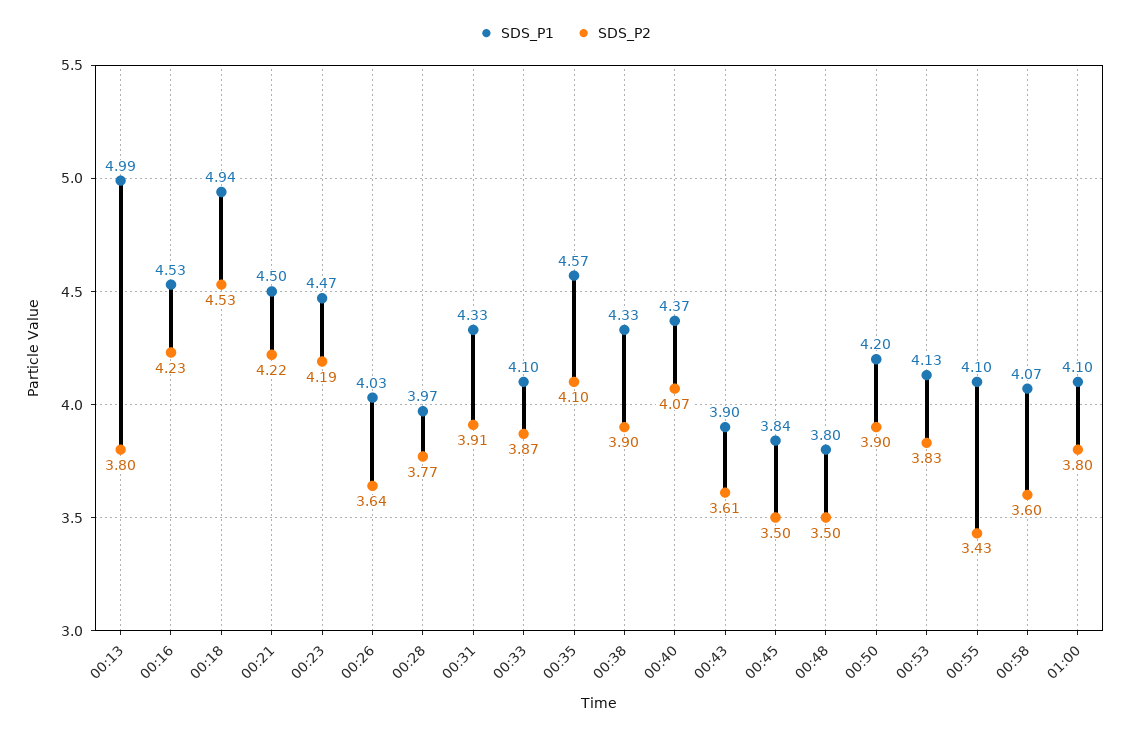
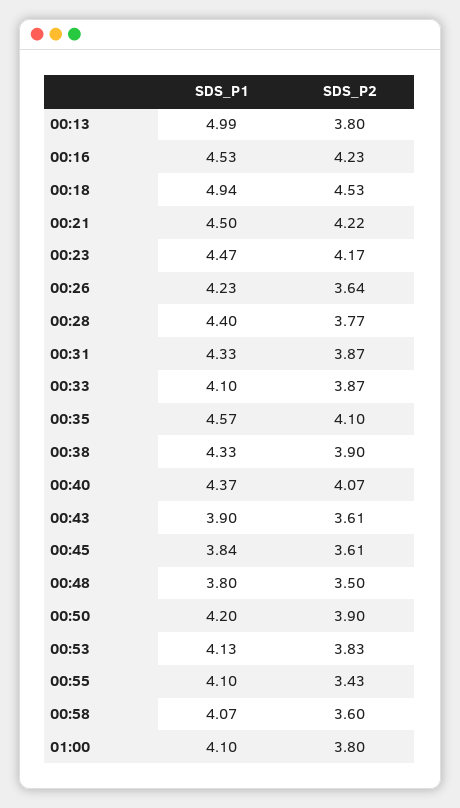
SDS_P2, 00:23: 4.19 -> 4.17
SDS_P1, 00:26: 4.03 -> 4.23
SDS_P1, 00:28: 3.97 -> 4.4
SDS_P2, 00:31: 3.91 -> 3.87
SDS_P2, 00:45: 3.5 -> 3.61

